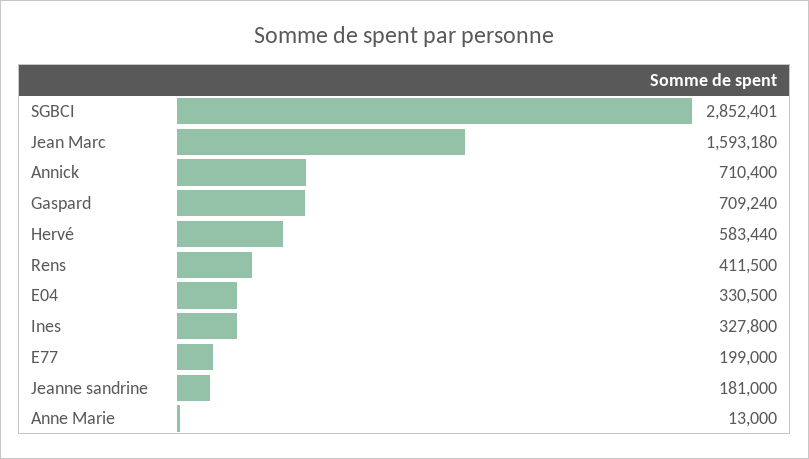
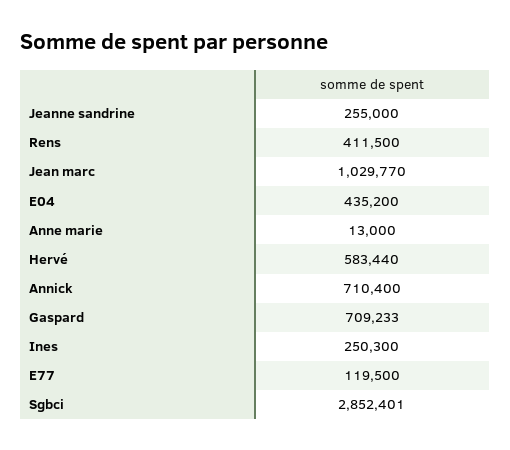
Jean Marc: 1593180 -> 1029770
Gaspard: 709240 -> 709233
E04: 330500 -> 435200
Ines: 327800 -> 250300
E77: 199000 -> 119500
Jeanne sandrine: 181000 -> 255000

